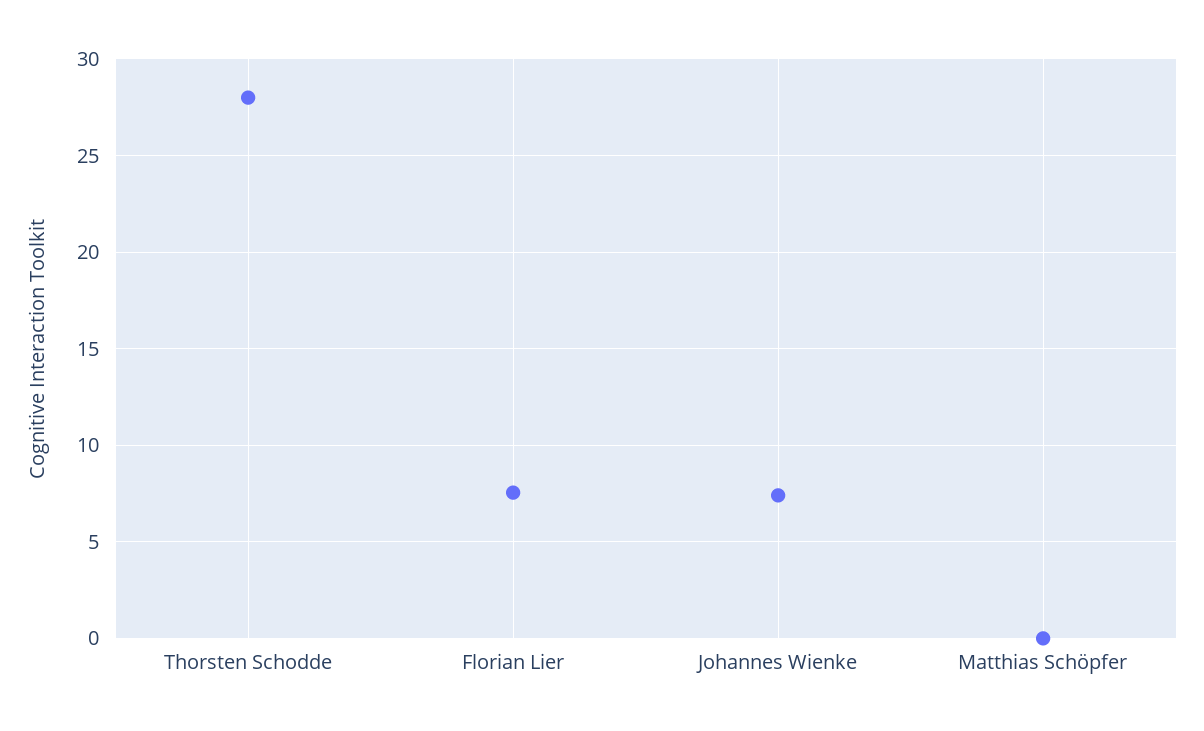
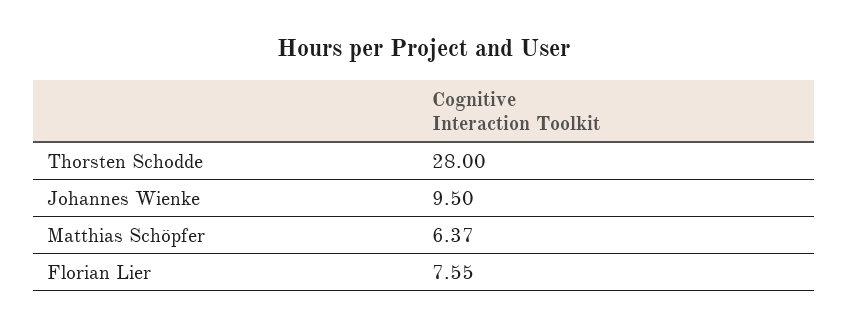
Johannes Wienke: 7.5 -> 9.5
Matthias Schöpfer: 0 -> 6.37

